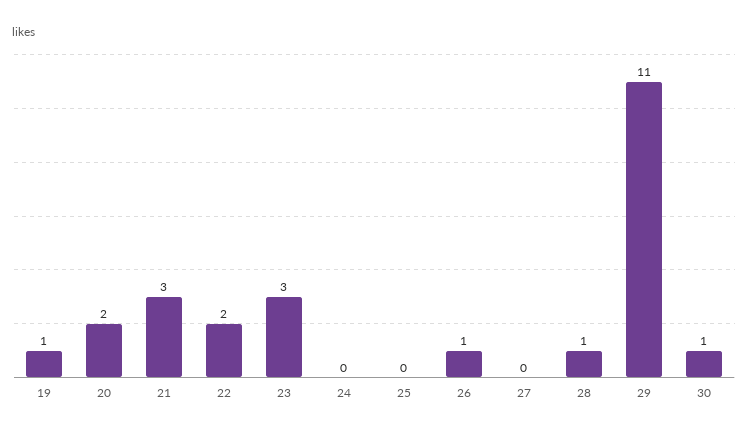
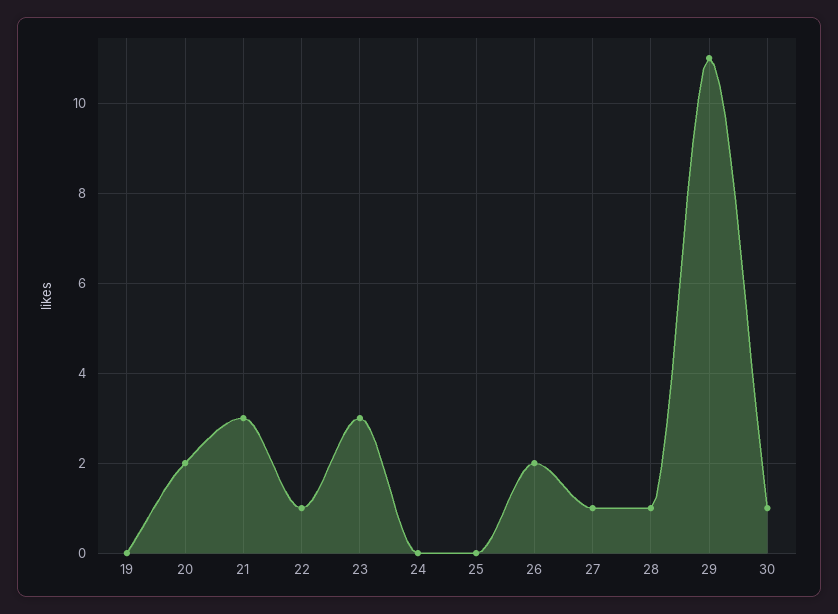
19: 1 -> 0
22: 2 -> 1
26: 1 -> 2
27: 0 -> 1

